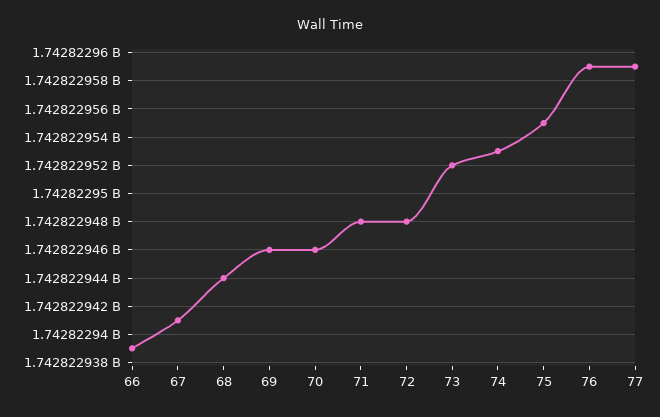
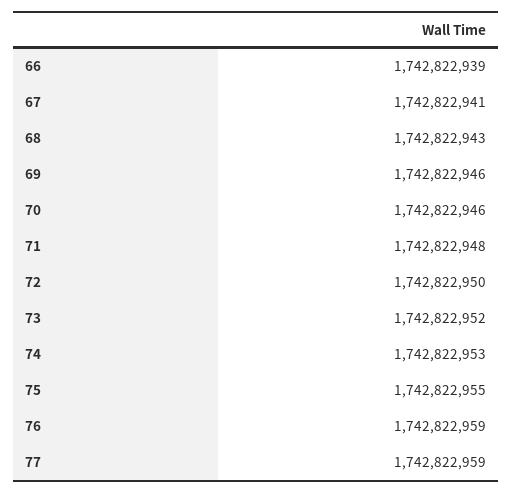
68: 1742822944 -> 1742822943
72: 1742822948 -> 1742822950

